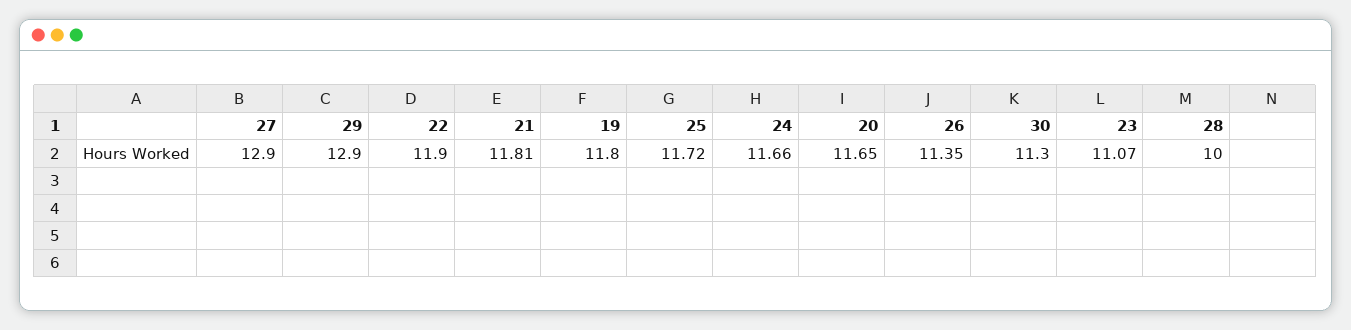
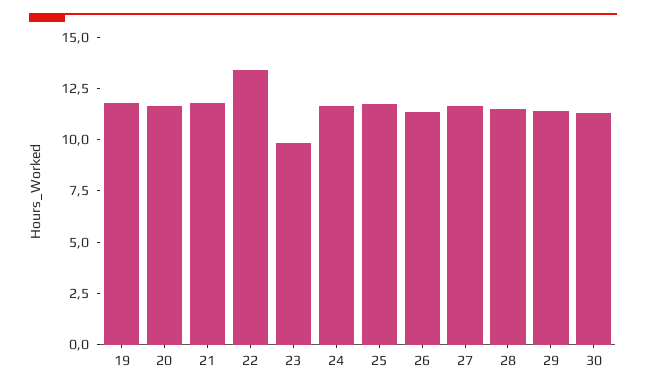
27: 12.9 -> 11.5
29: 12.9 -> 11.5
22: 11.9 -> 13.5
23: 11.07 -> 10
28: 10 -> 11.5

